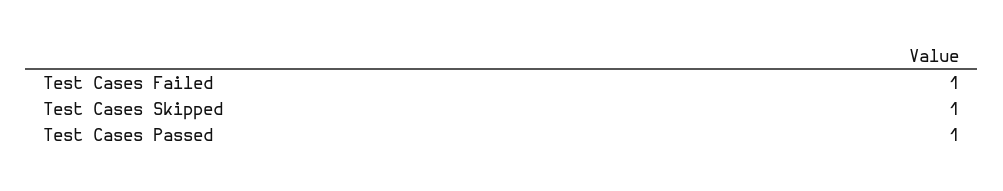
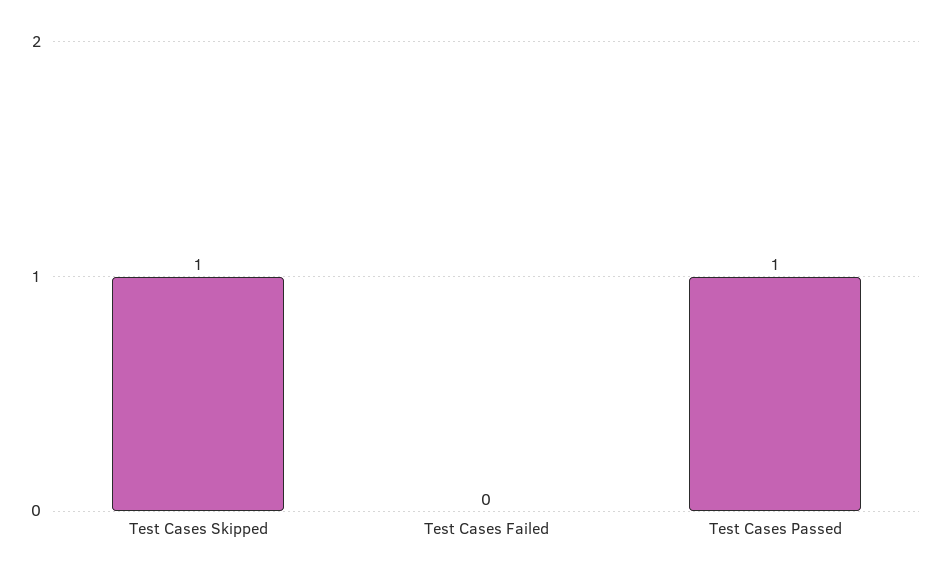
Test Cases Failed: 1 -> 0

